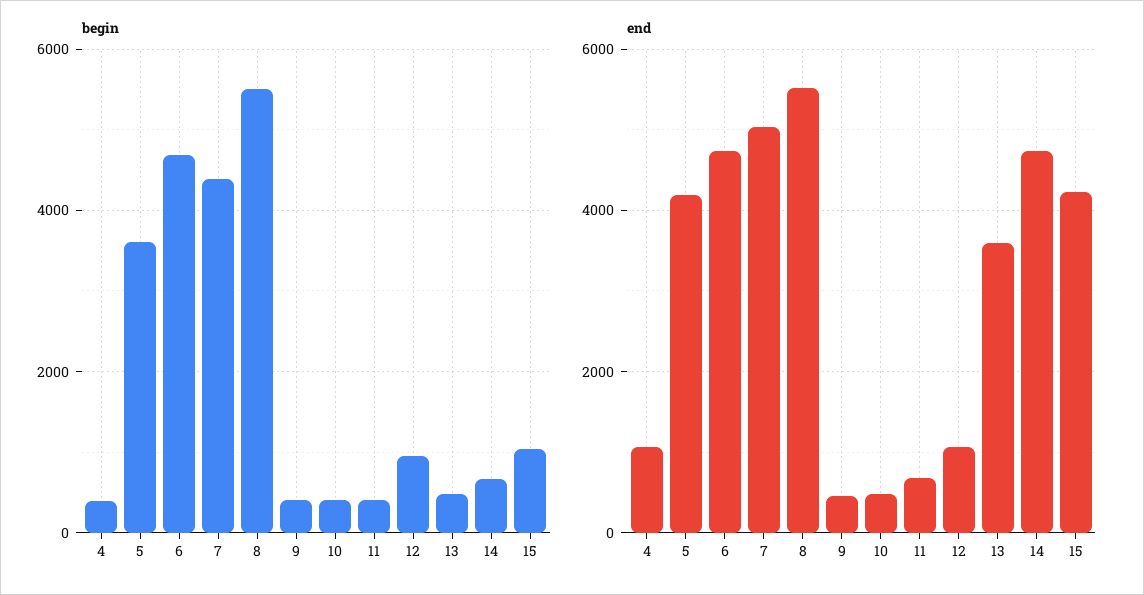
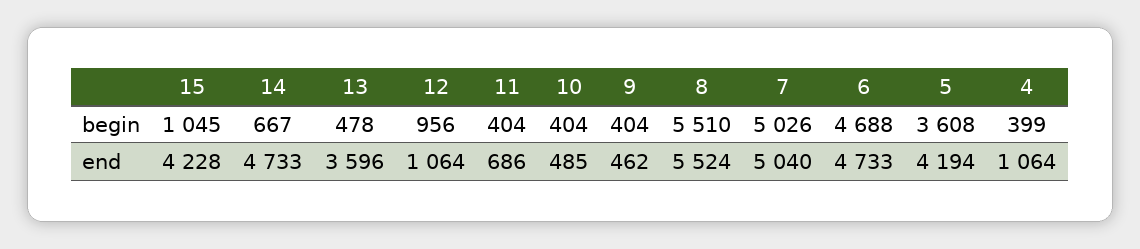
begin, 7: 4400 -> 5026

